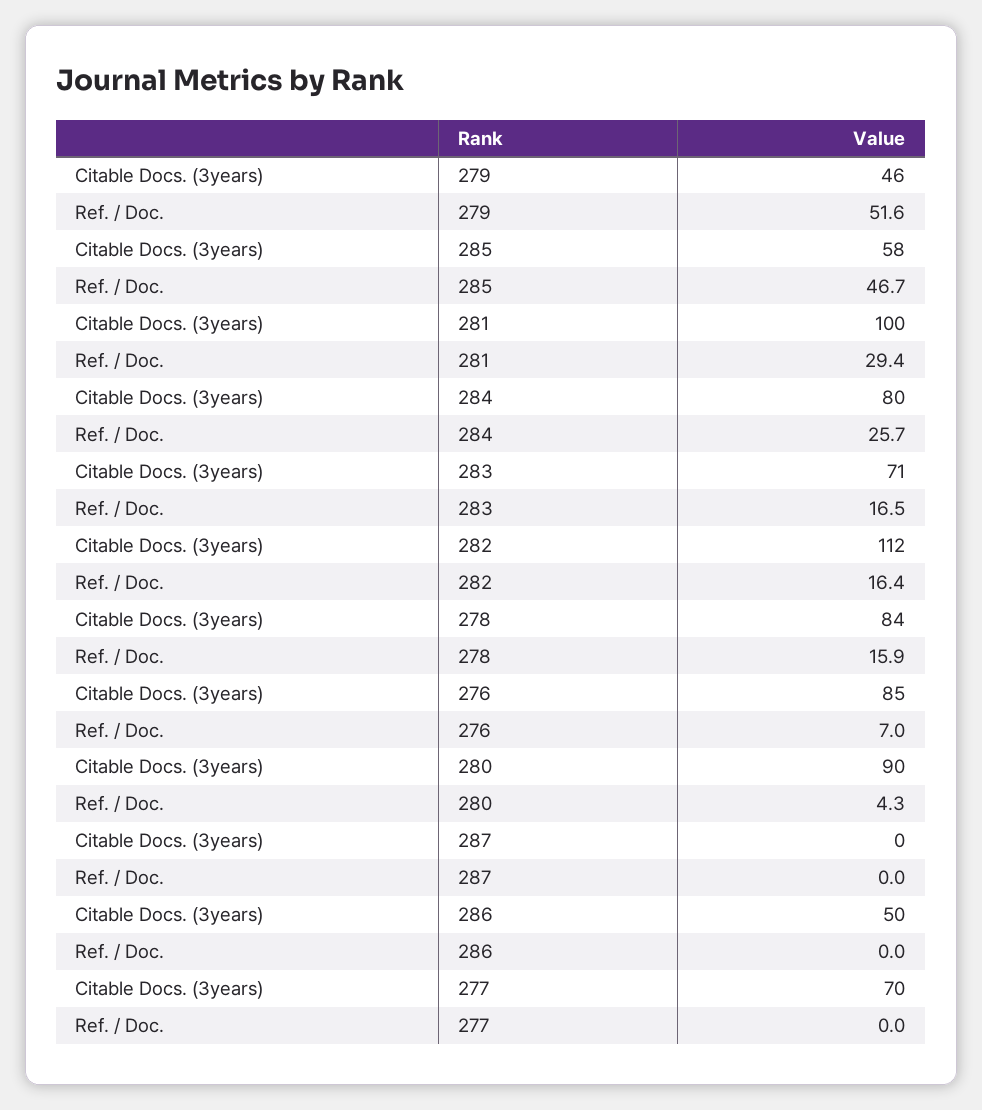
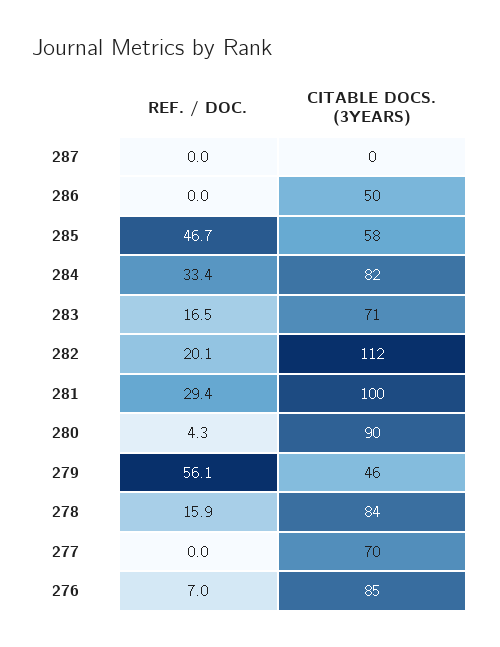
Ref. / Doc., 279: 51.6 -> 56.1
Citable Docs. (3years), 284: 80 -> 82
Ref. / Doc., 284: 25.7 -> 33.4
Ref. / Doc., 282: 16.4 -> 20.1

